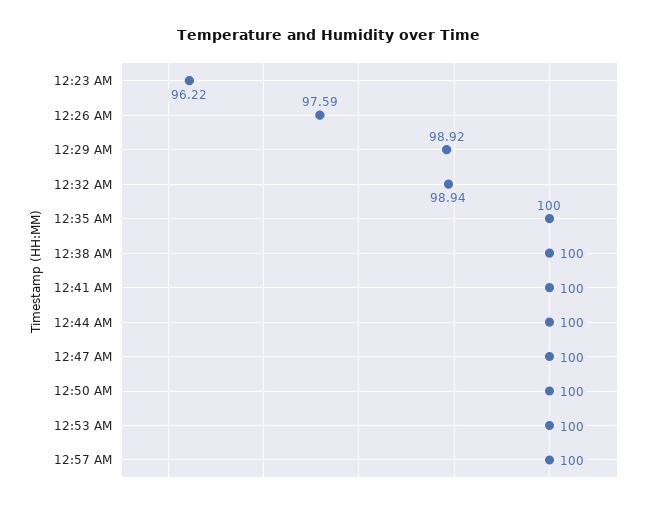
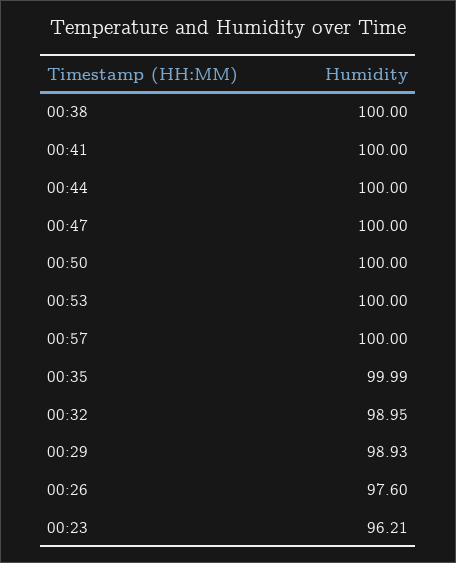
12:23 AM: 96.22 -> 96.21
12:26 AM: 97.59 -> 97.6
12:29 AM: 98.92 -> 98.93
12:32 AM: 98.94 -> 98.95
12:35 AM: 100 -> 99.99

